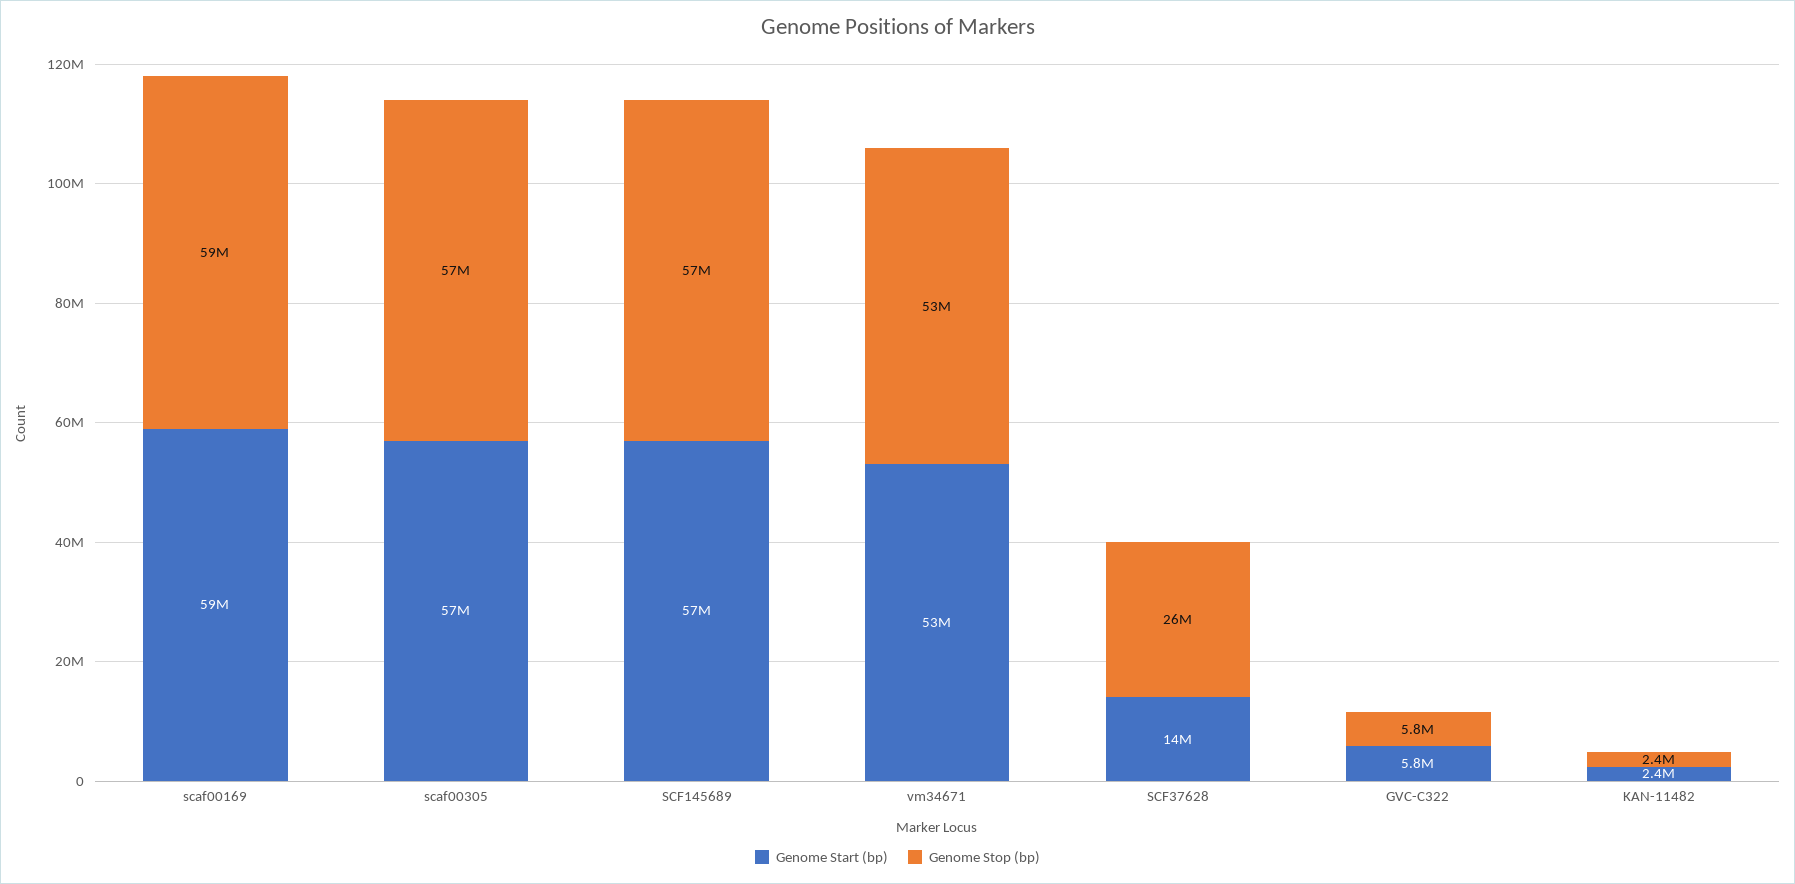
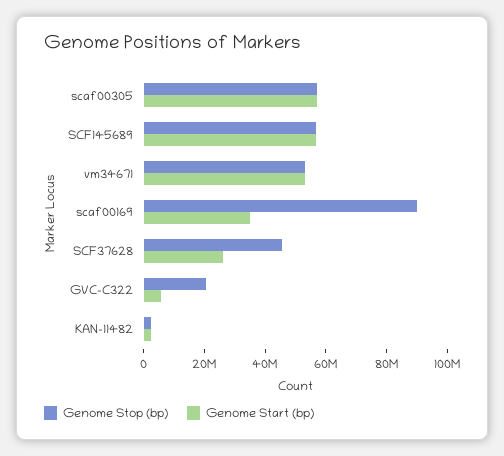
Genome Start (bp), scaf00169: 59000000 -> 35000000
Genome Stop (bp), scaf00169: 59000000 -> 90000000
Genome Start (bp), SCF37628: 14000000 -> 25000000
Genome Stop (bp), SCF37628: 26000000 -> 45000000
Genome Stop (bp), GVC-C322: 5800000 -> 20000000

